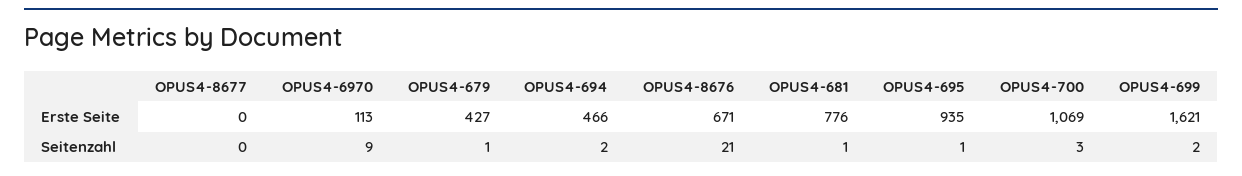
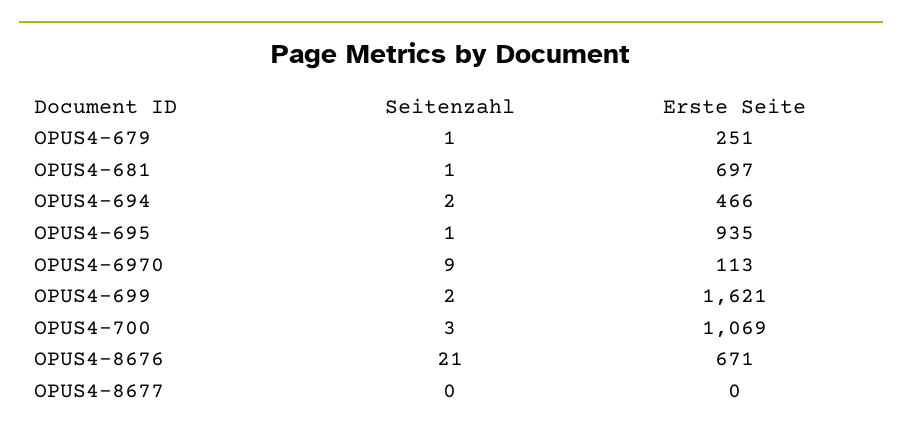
OPUS4-679, Erste Seite: 427 -> 251
OPUS4-681, Erste Seite: 776 -> 697

